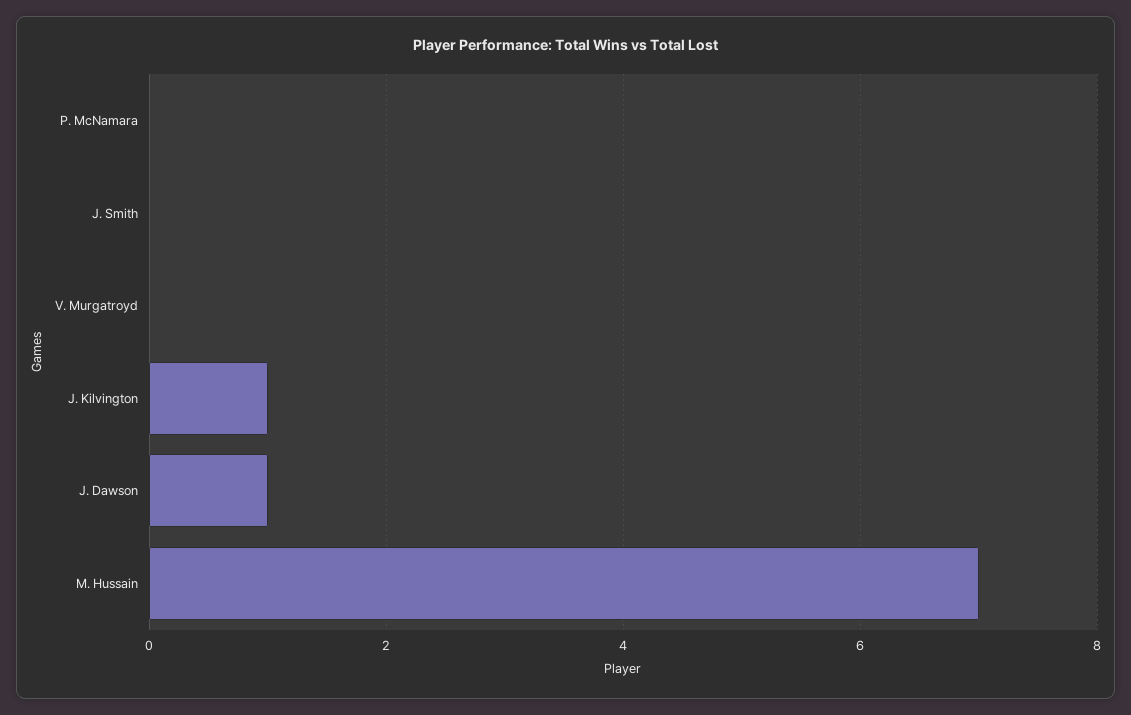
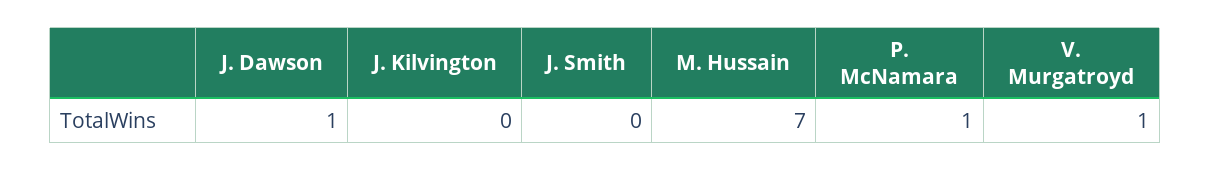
P. McNamara: 0 -> 1
V. Murgatroyd: 0 -> 1
J. Kilvington: 1 -> 0

